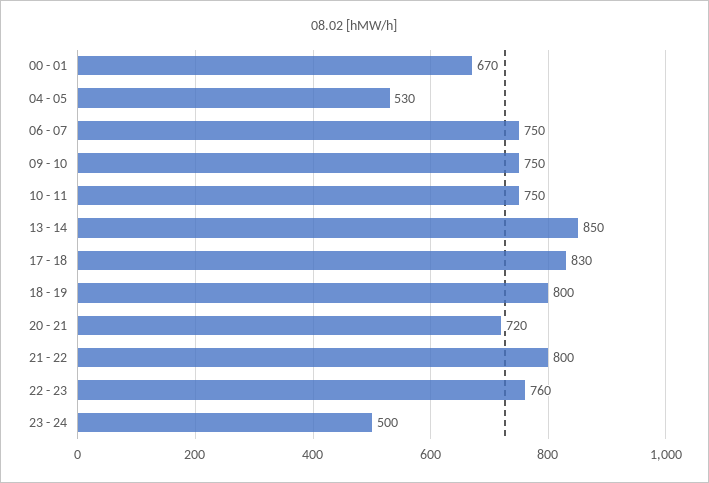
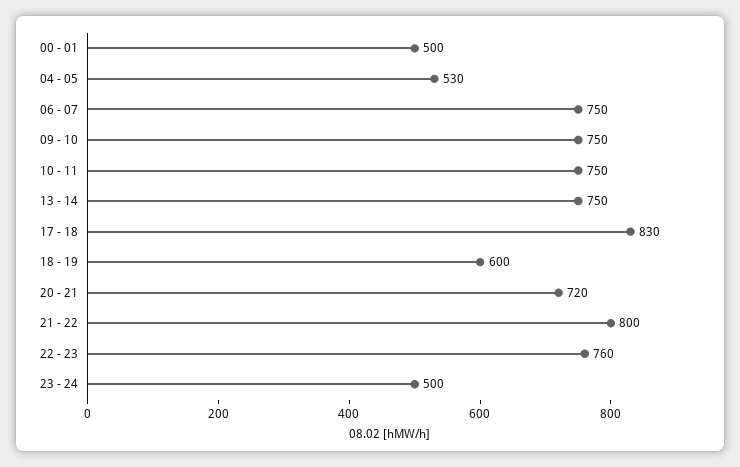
00 - 01: 670 -> 500
13 - 14: 850 -> 750
18 - 19: 800 -> 600

